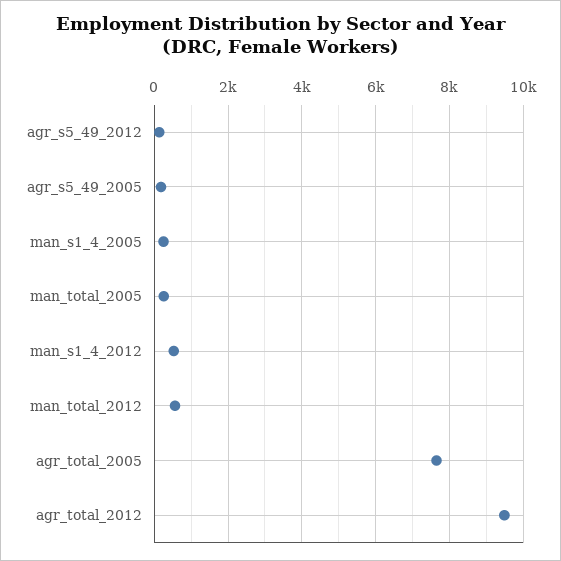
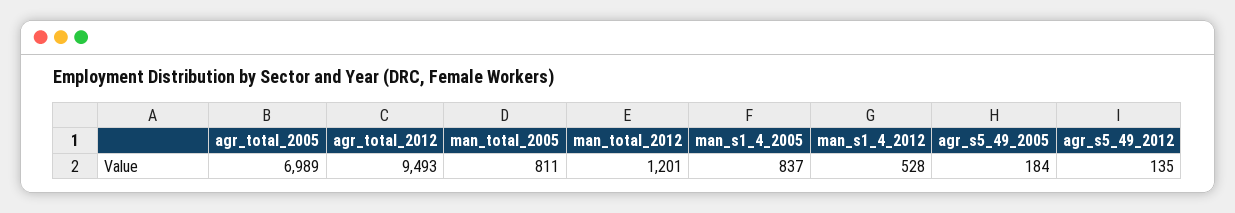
man_s1_4_2005: 200 -> 837
man_total_2005: 200 -> 811
man_total_2012: 600 -> 1201
agr_total_2005: 7600 -> 6989

